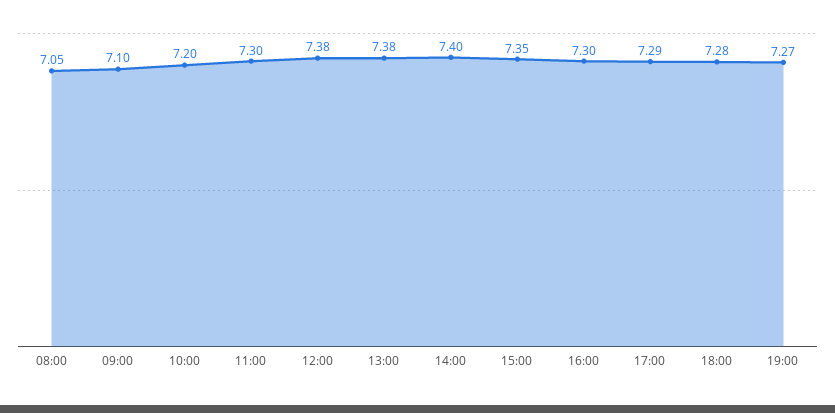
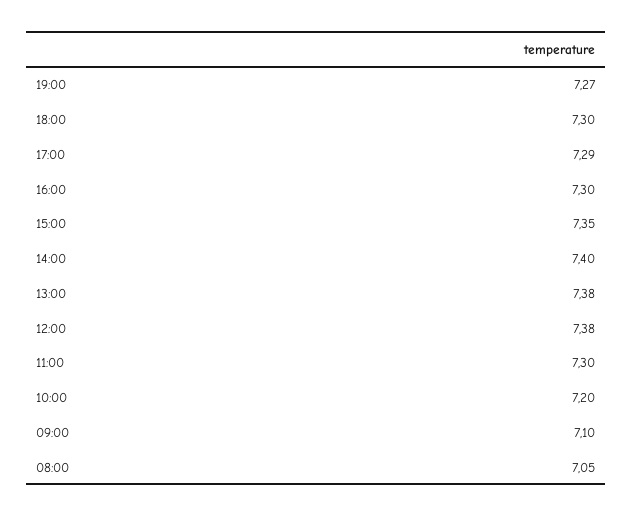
18:00: 7.28 -> 7.3

